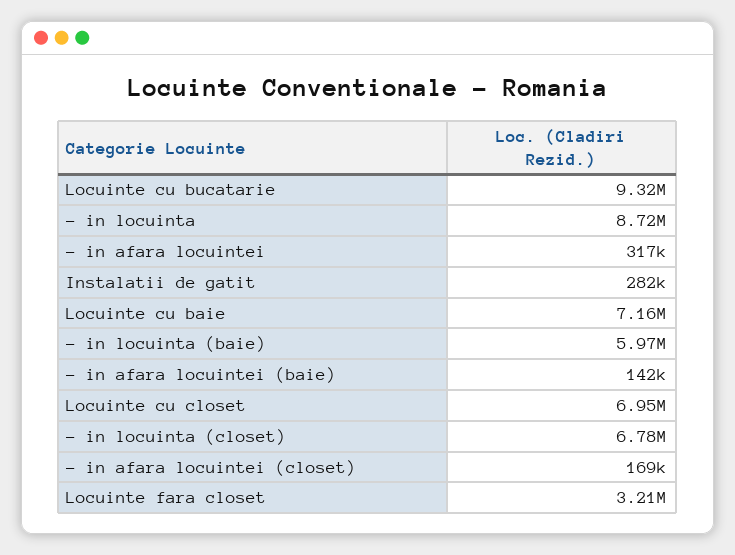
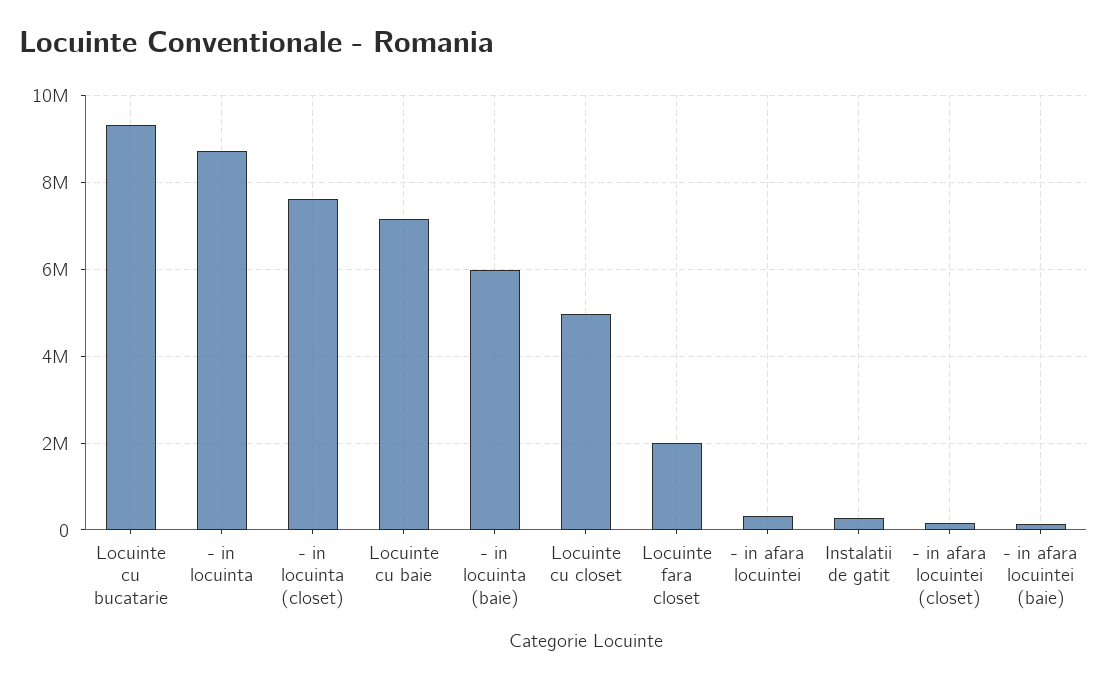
Locuinte cu closet: 6950000 -> 5000000
- in locuinta (closet): 6780000 -> 7600000
Locuinte fara closet: 3210000 -> 2000000

